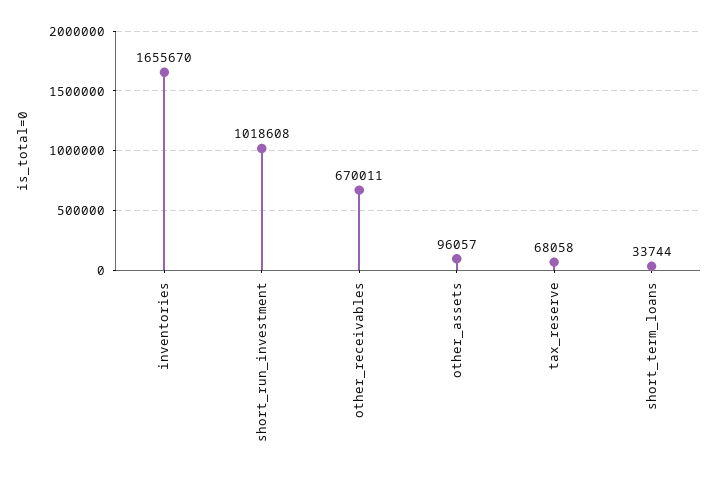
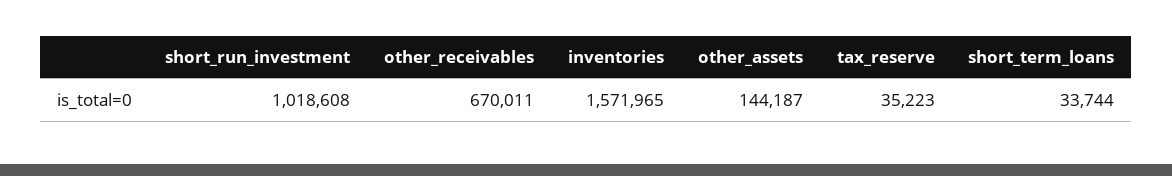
inventories: 1655670 -> 1571965
other_assets: 96057 -> 144187
tax_reserve: 68058 -> 35223

